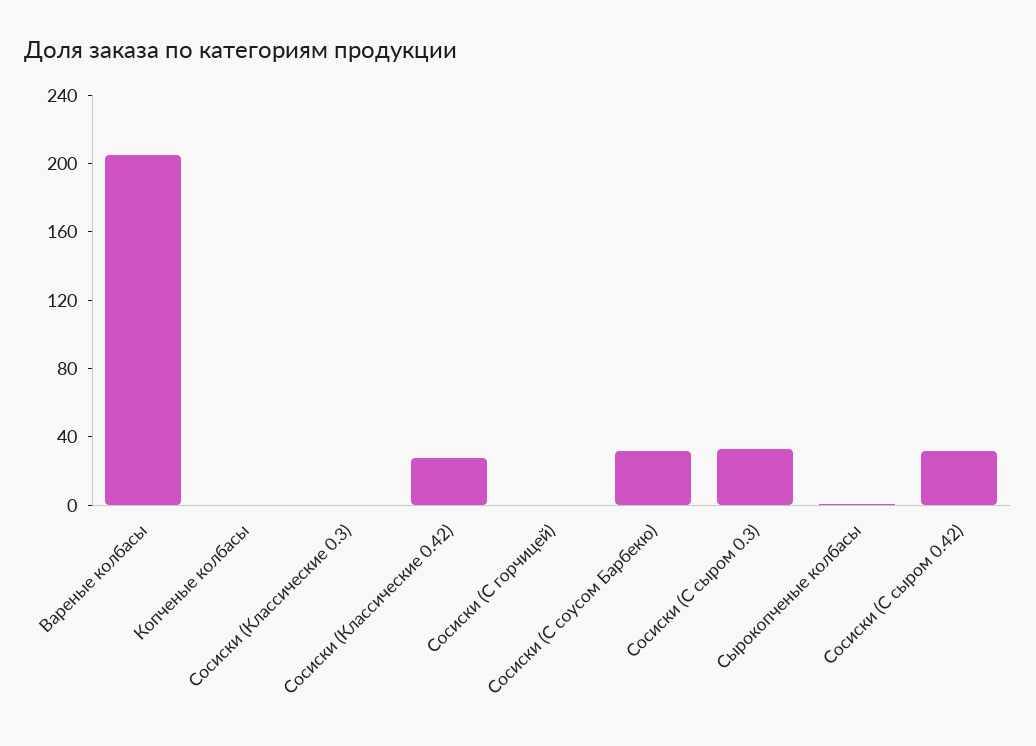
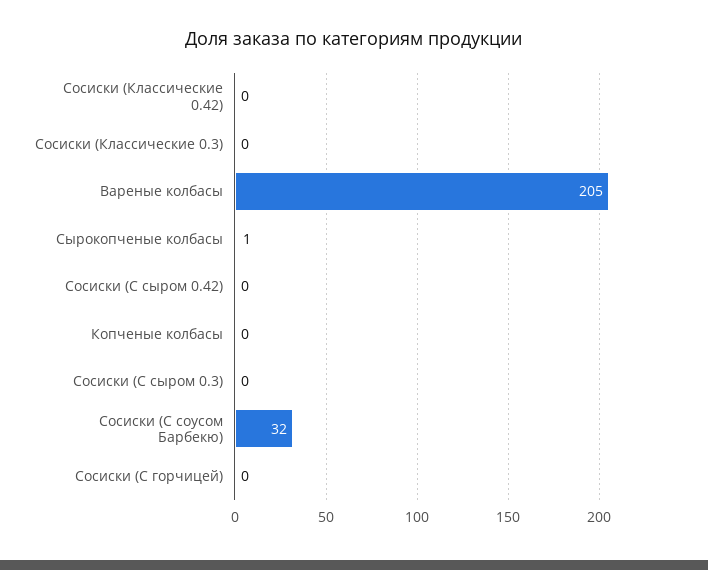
Сосиски (Классические 0.42): 30 -> 0
Сосиски (С сыром 0.3): 30 -> 0
Сосиски (С сыром 0.42): 30 -> 0

